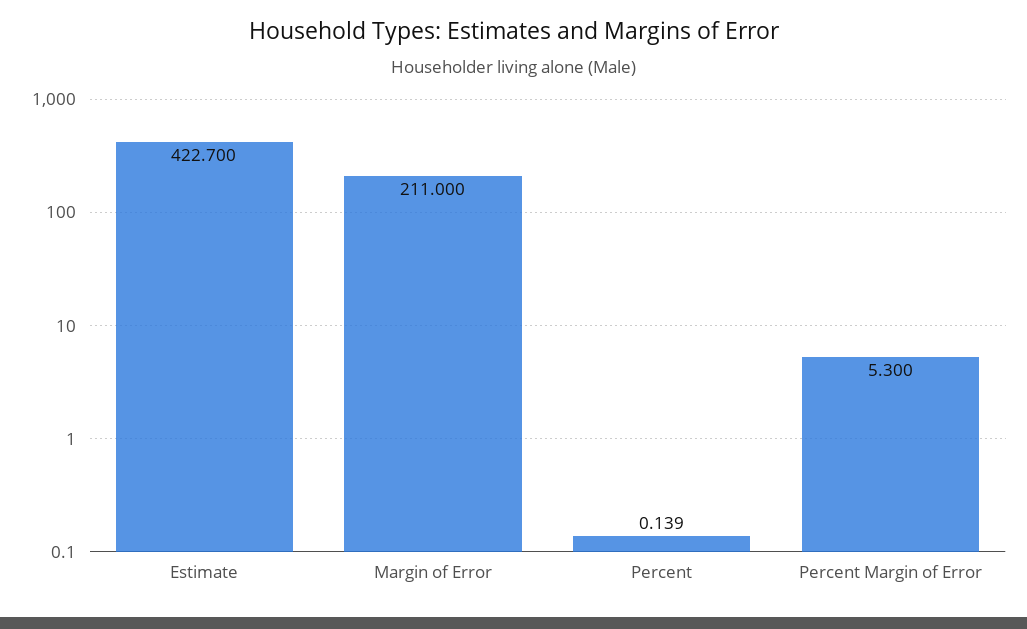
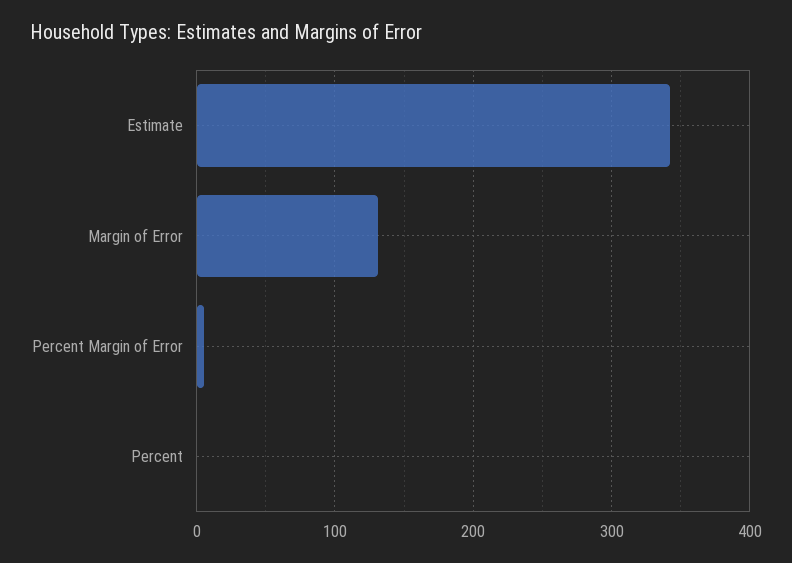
Estimate: 422.7 -> 340
Margin of Error: 211 -> 130

